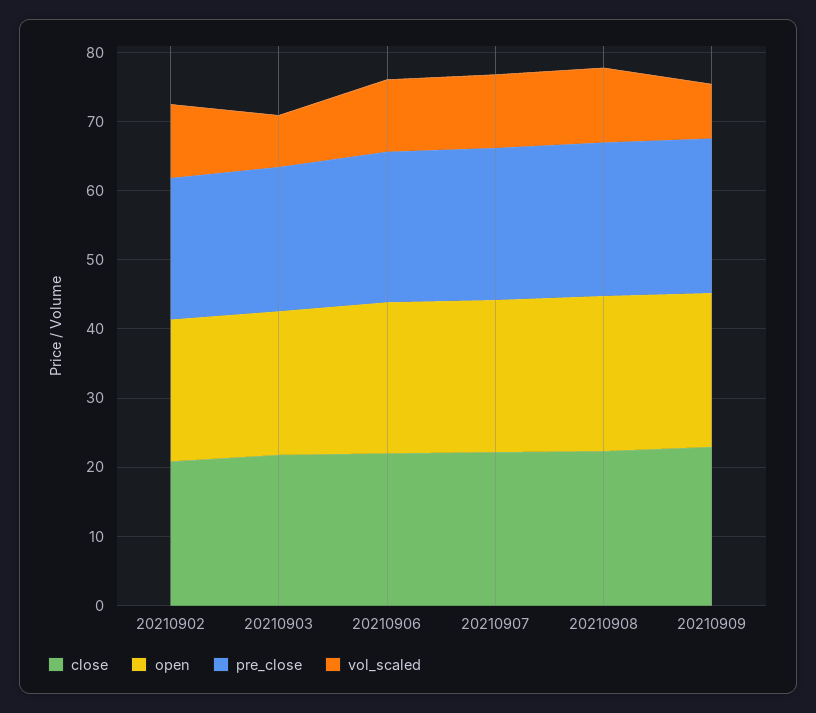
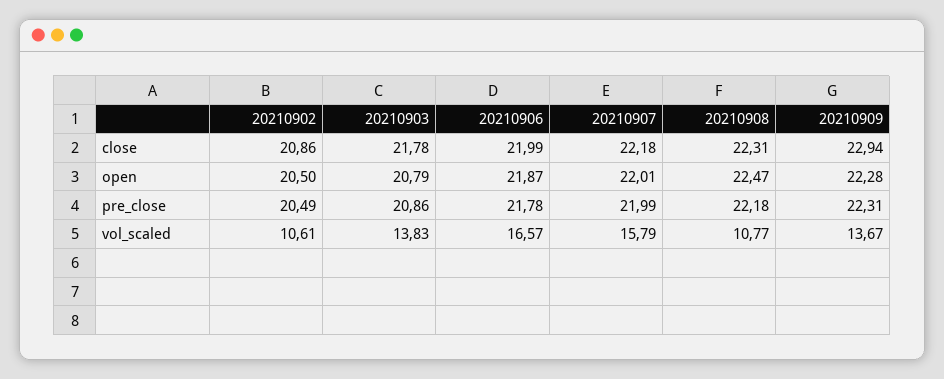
vol_scaled, 20210903: 8 -> 13.83
vol_scaled, 20210906: 10 -> 16.57
vol_scaled, 20210907: 10 -> 15.79
vol_scaled, 20210909: 8 -> 13.67

